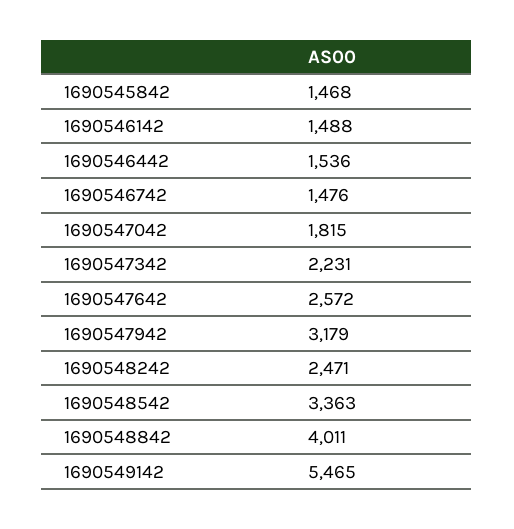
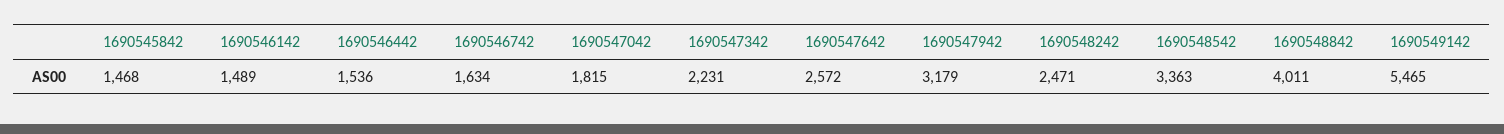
1690546142: 1488 -> 1489
1690546742: 1476 -> 1634

